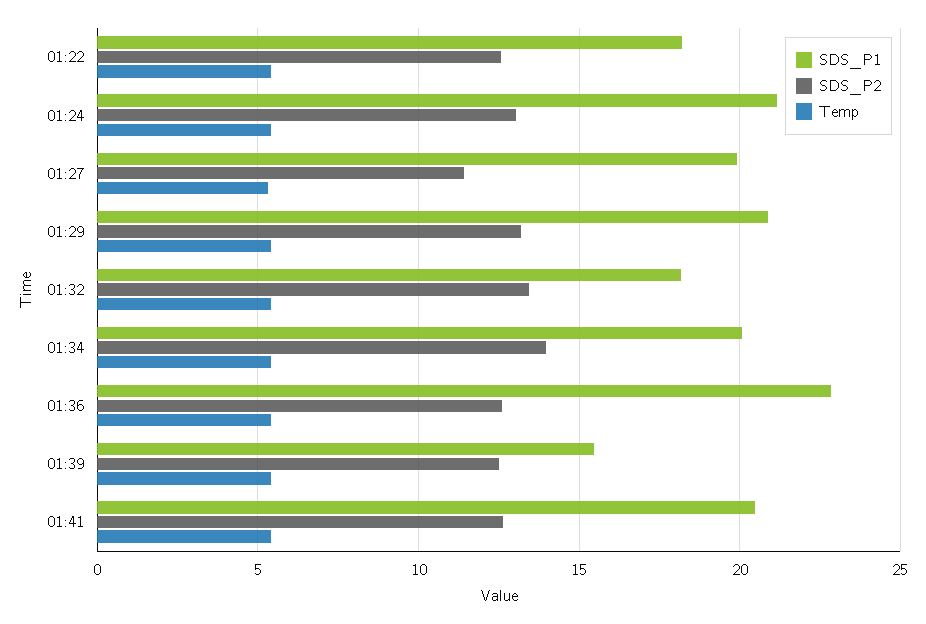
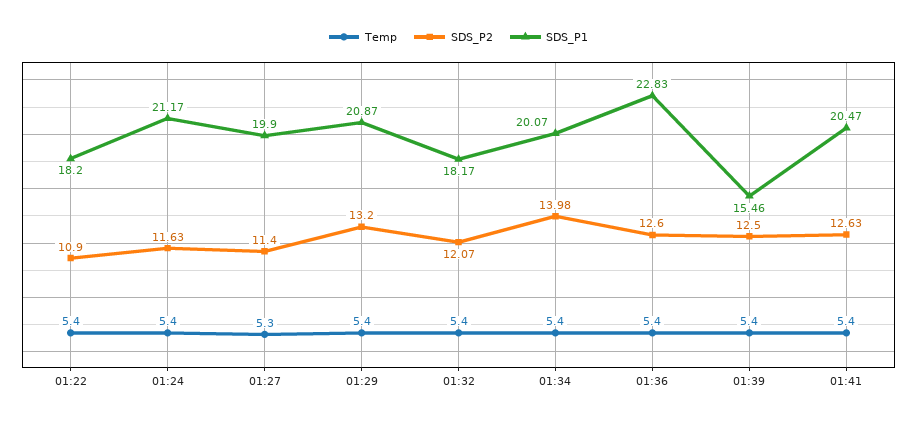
SDS_P2, 01:22: 12.5 -> 10.9
SDS_P2, 01:24: 13 -> 11.63
SDS_P2, 01:32: 13.5 -> 12.07

